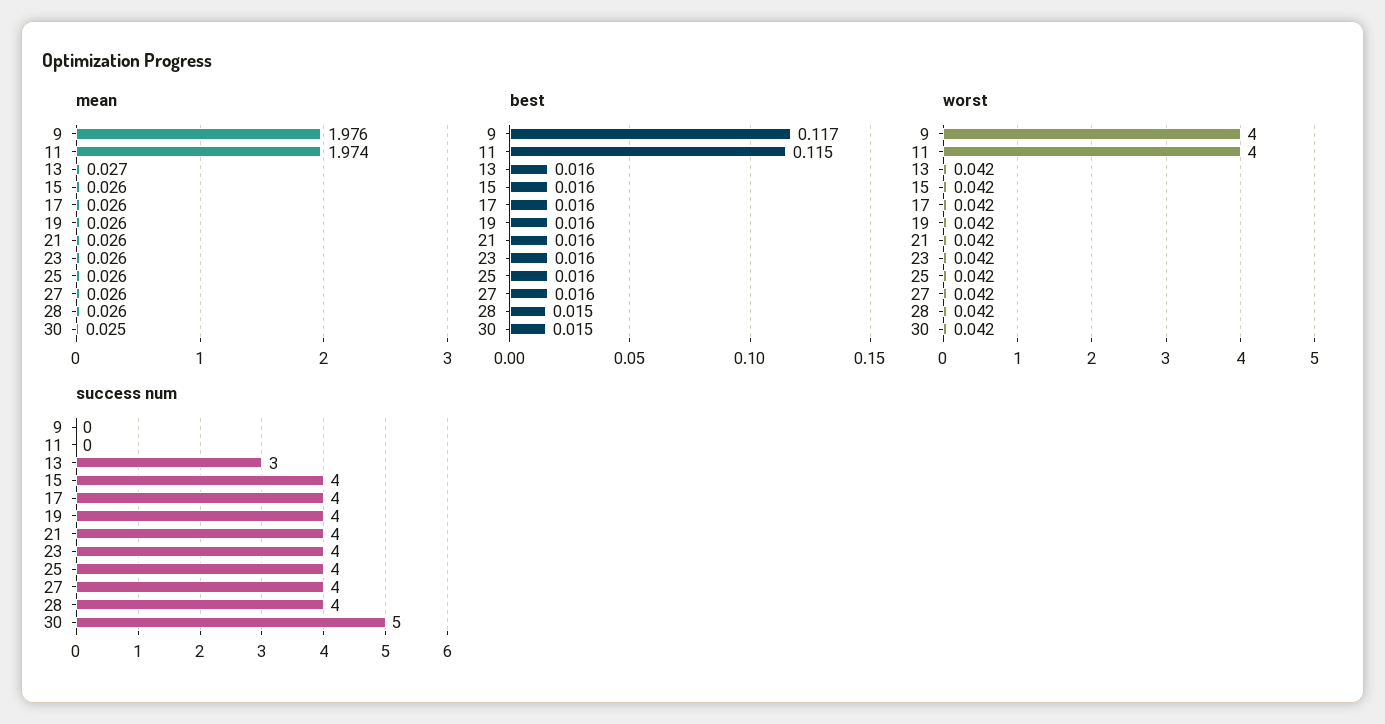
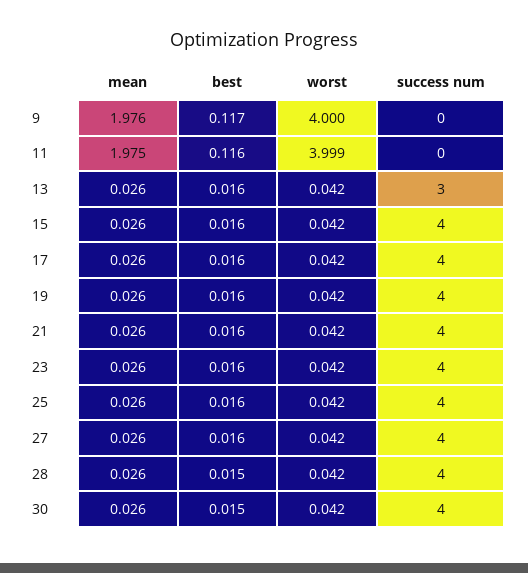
mean, 11: 1.974 -> 1.975
mean, 13: 0.027 -> 0.026
mean, 30: 0.025 -> 0.026
best, 11: 0.115 -> 0.116
worst, 11: 4 -> 3.999
success num, 30: 5 -> 4

